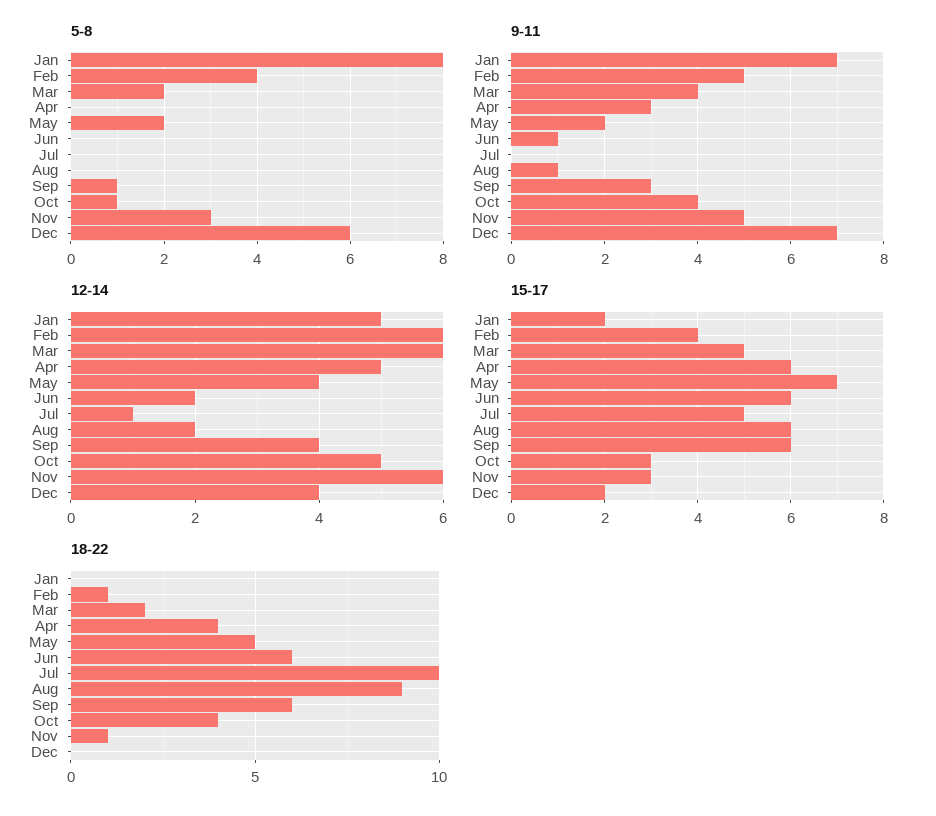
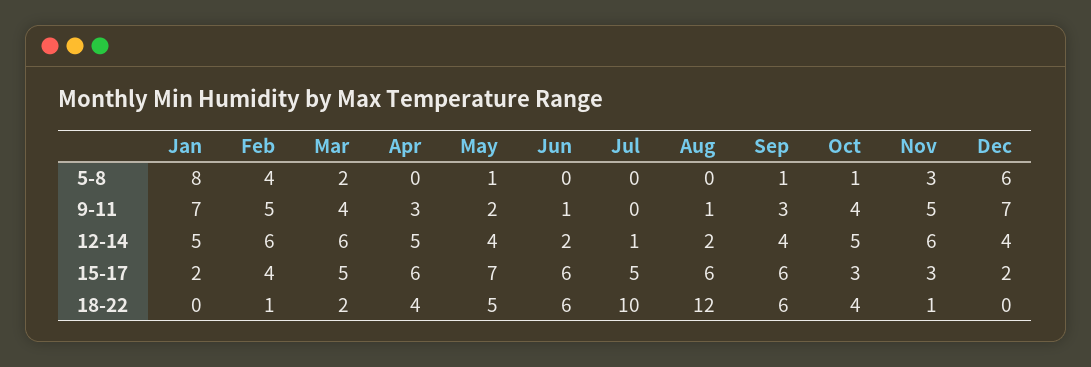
5-8, May: 2 -> 1
18-22, Aug: 9 -> 12

